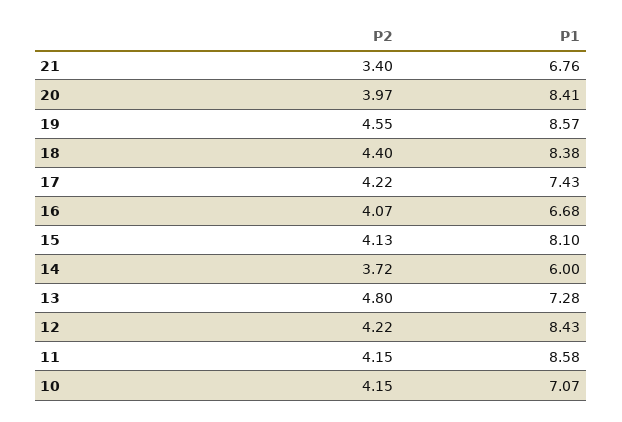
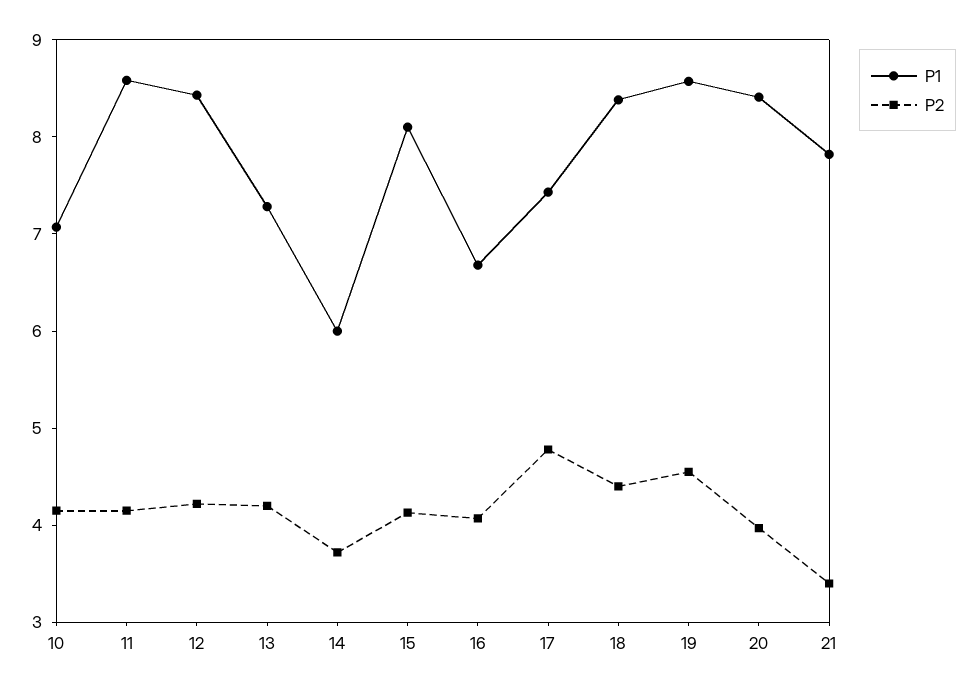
P1, 21: 6.76 -> 7.8
P2, 17: 4.22 -> 4.8
P2, 13: 4.8 -> 4.2

